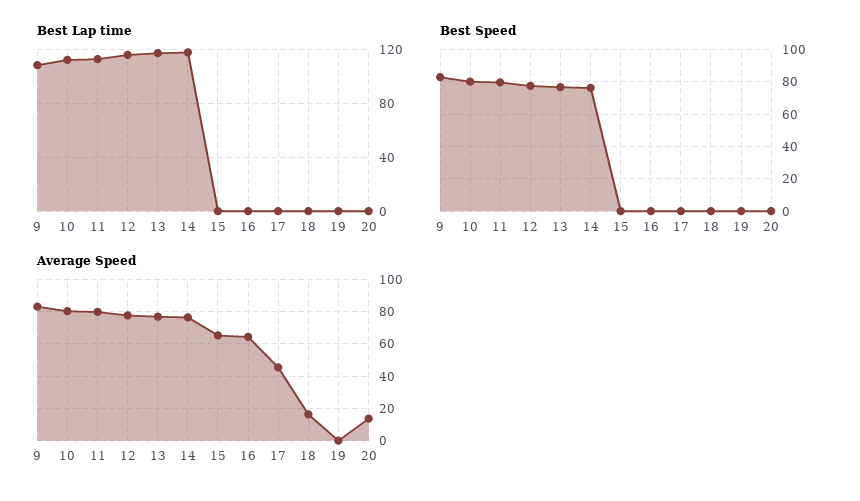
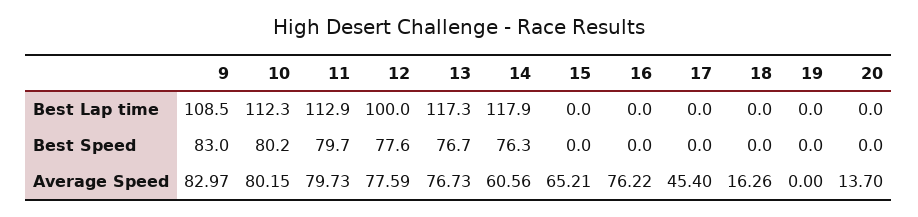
Best Lap time, 12: 115 -> 100
Average Speed, 14: 75 -> 60.56
Average Speed, 16: 65 -> 76.22

